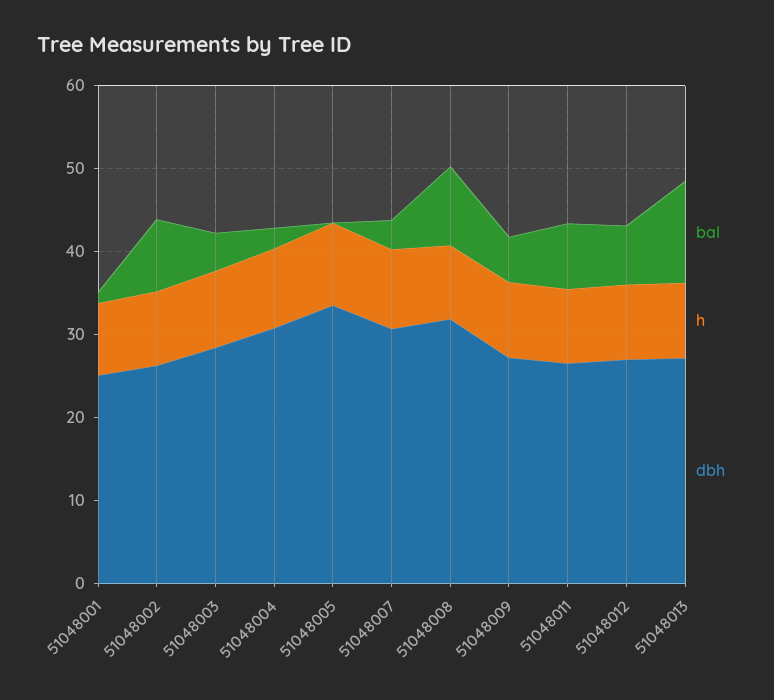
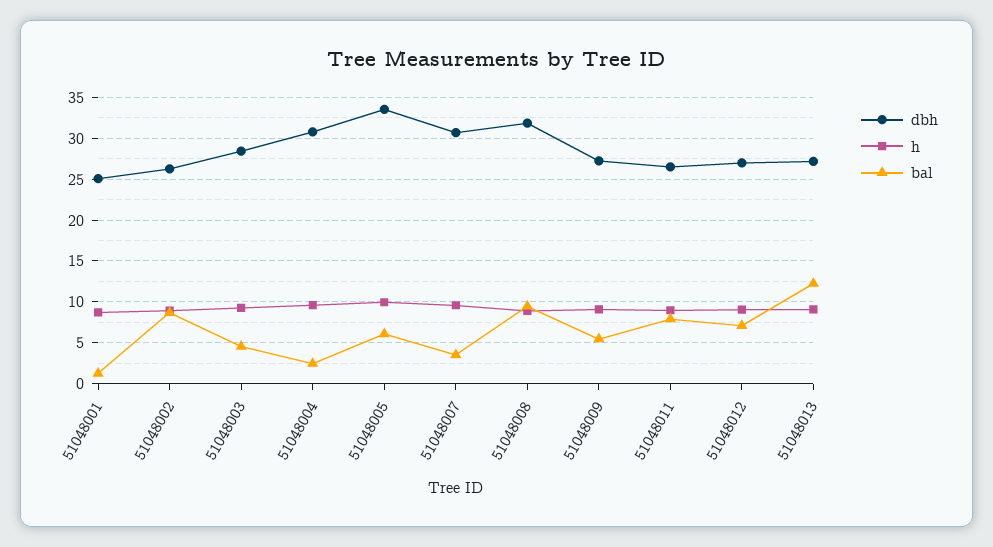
bal, 51048005: 0 -> 6

